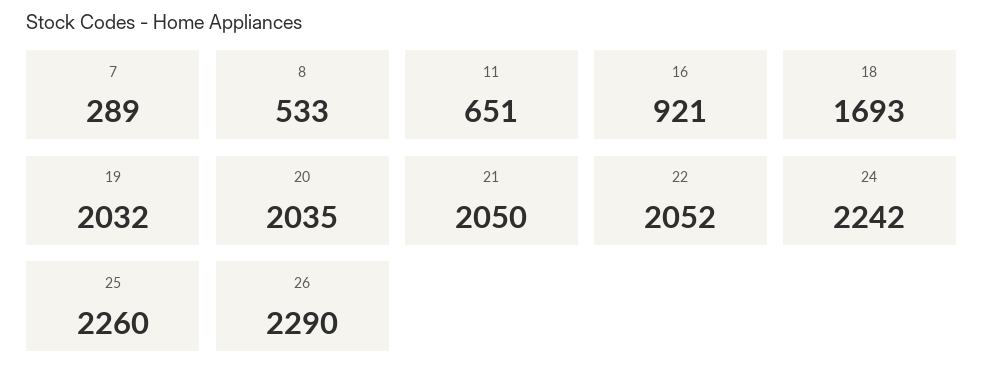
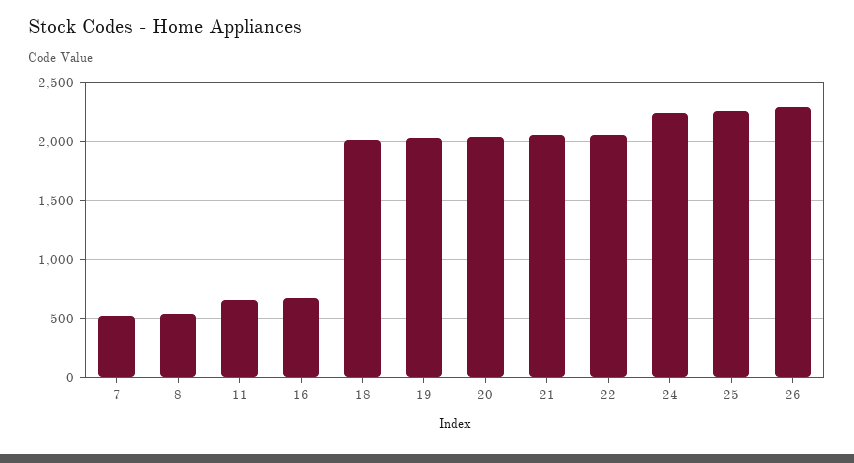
7: 289 -> 500
16: 921 -> 700
18: 1693 -> 2000

